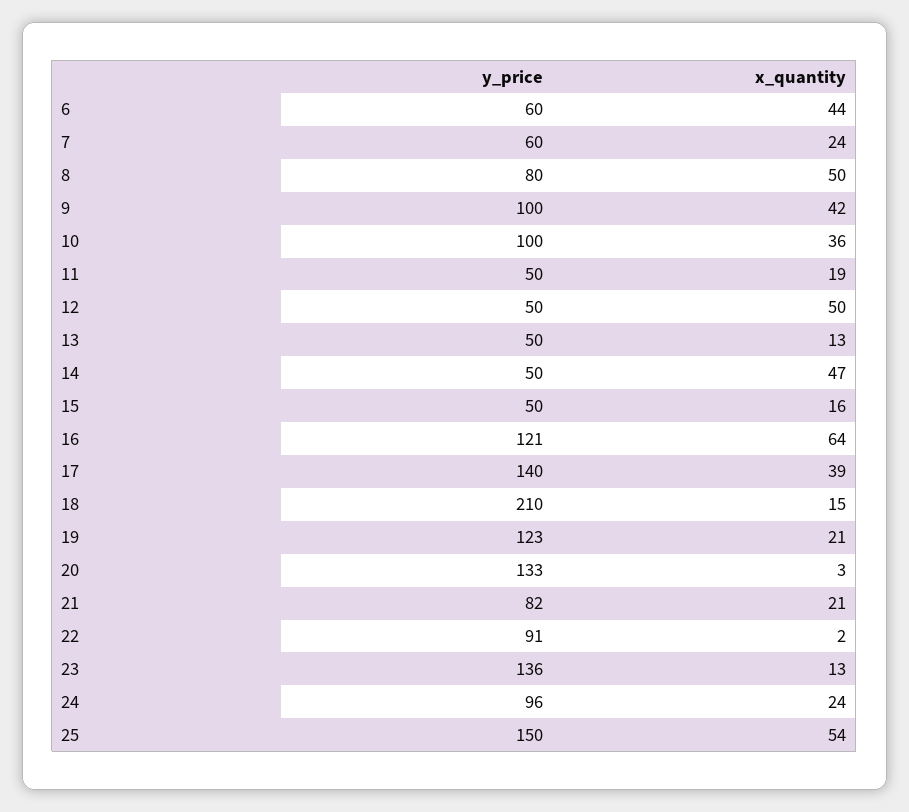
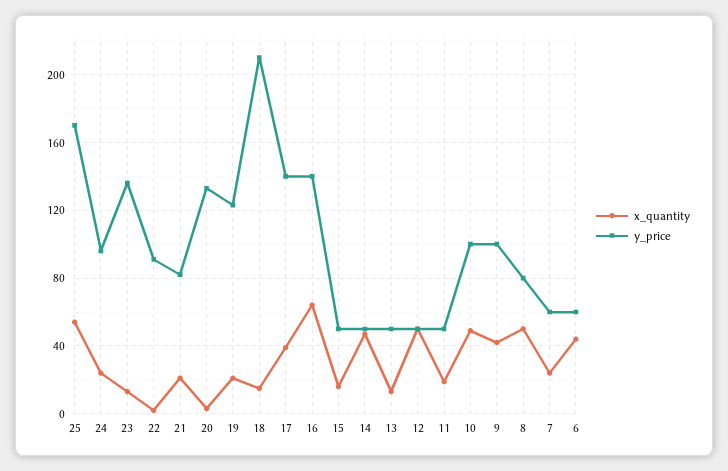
x_quantity, 10: 36 -> 50
y_price, 16: 121 -> 140
y_price, 25: 150 -> 170

